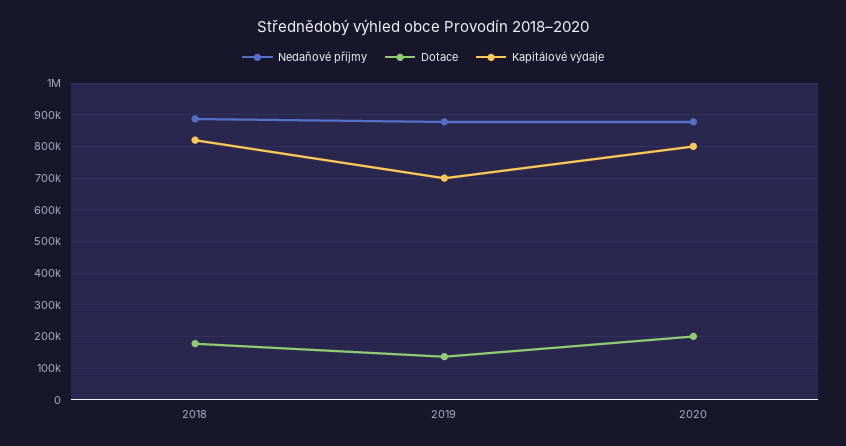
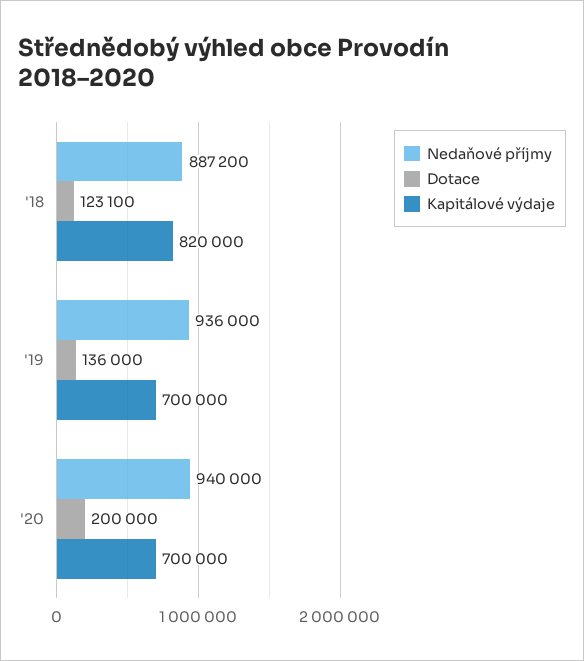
Dotace, 2018: 180000 -> 123100
Nedaňové příjmy, 2019: 880000 -> 936000
Nedaňové příjmy, 2020: 880000 -> 940000
Kapitálové výdaje, 2020: 800000 -> 700000

